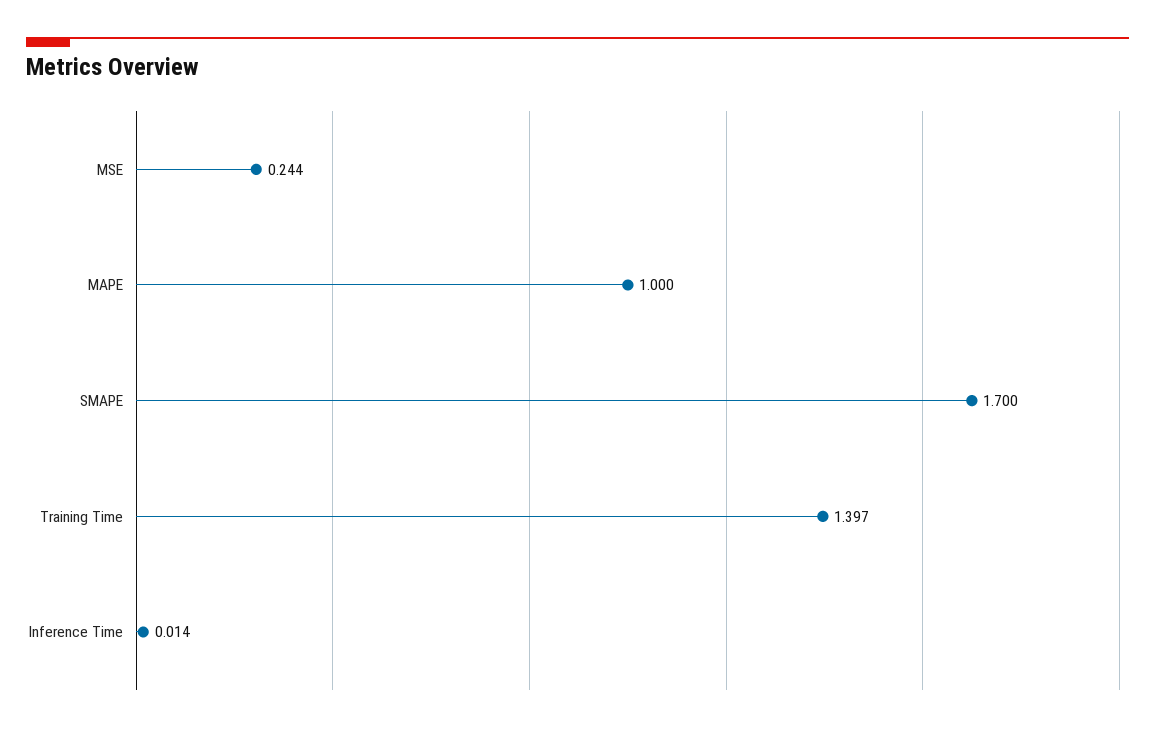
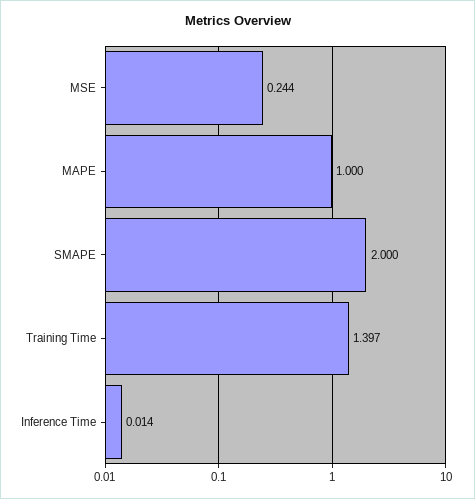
SMAPE: 1.7 -> 2

